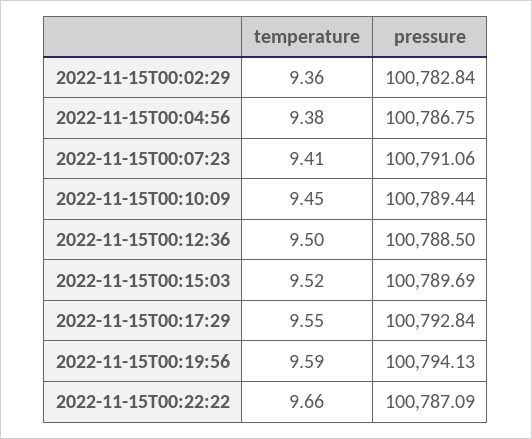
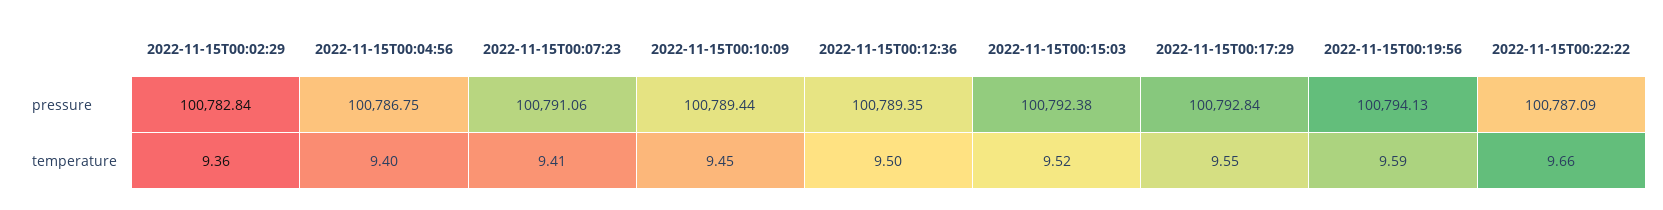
temperature, 2022-11-15T00:04:56: 9.38 -> 9.4
pressure, 2022-11-15T00:12:36: 100788.5 -> 100789.35
pressure, 2022-11-15T00:15:03: 100789.69 -> 100792.38

